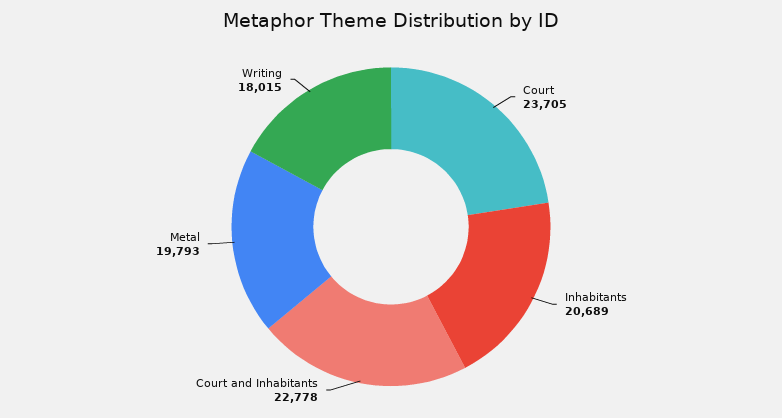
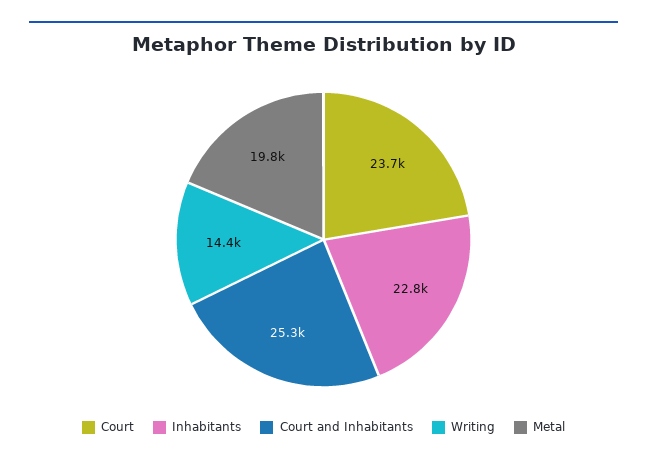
Inhabitants: 20689 -> 22800
Court and Inhabitants: 22778 -> 25300
Writing: 18015 -> 14400

